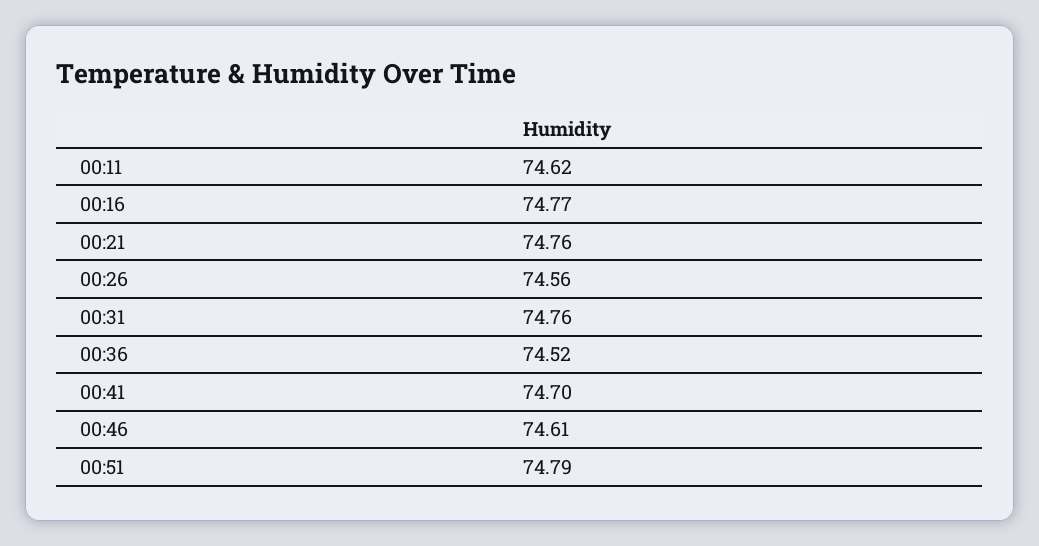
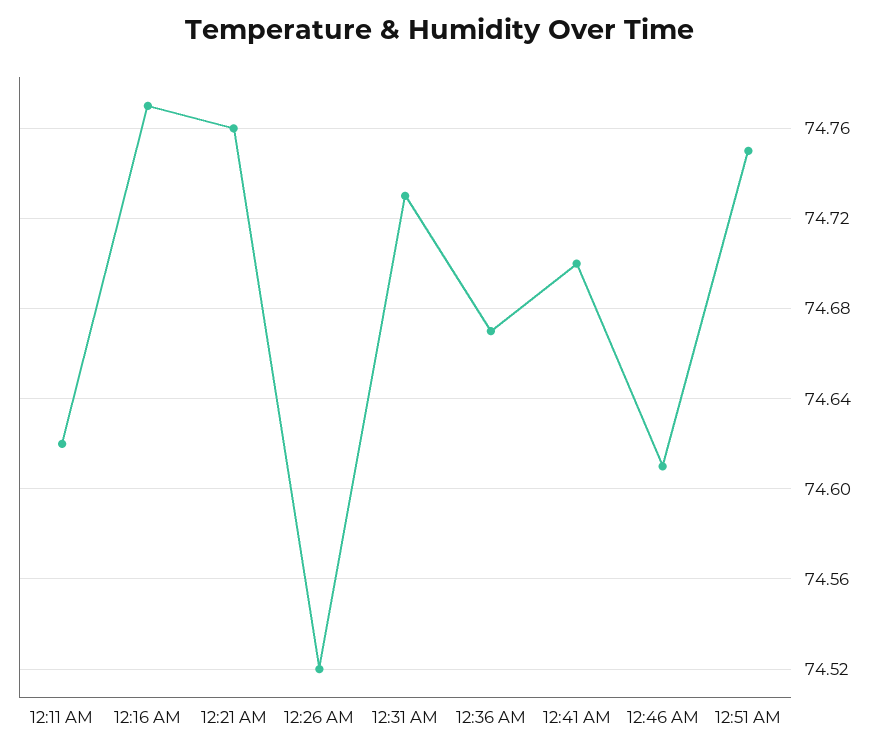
00:26: 74.56 -> 74.52
00:31: 74.76 -> 74.73
00:36: 74.52 -> 74.67
00:51: 74.79 -> 74.75

